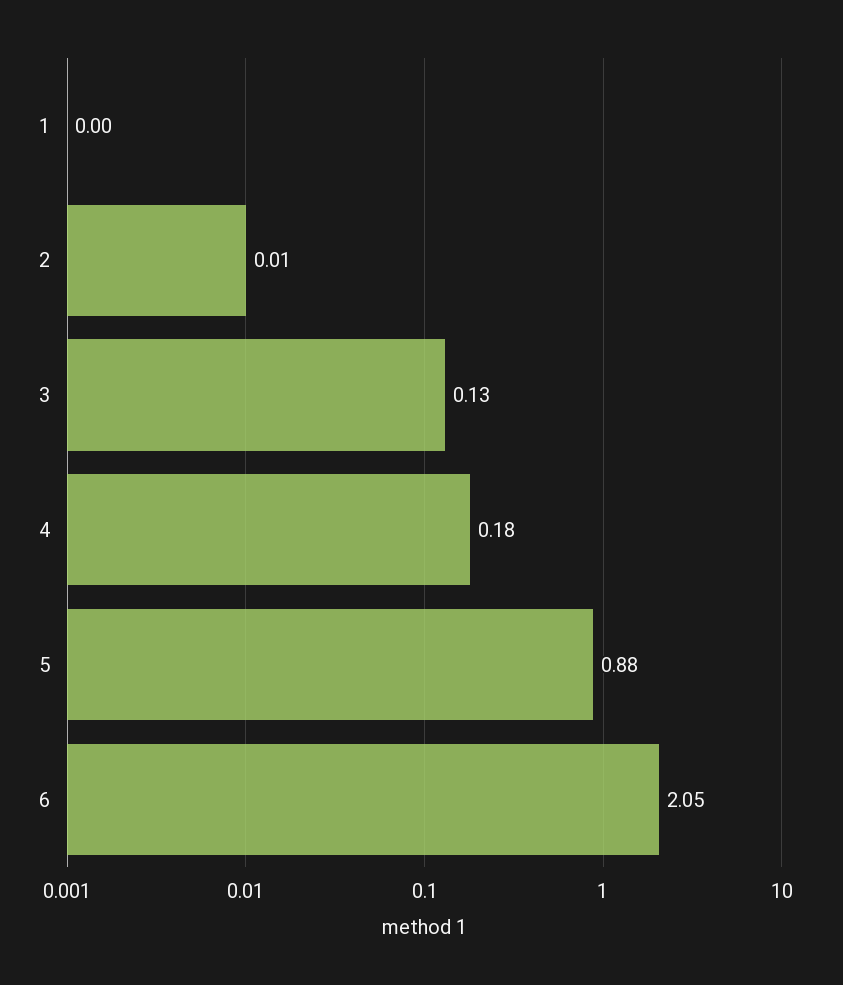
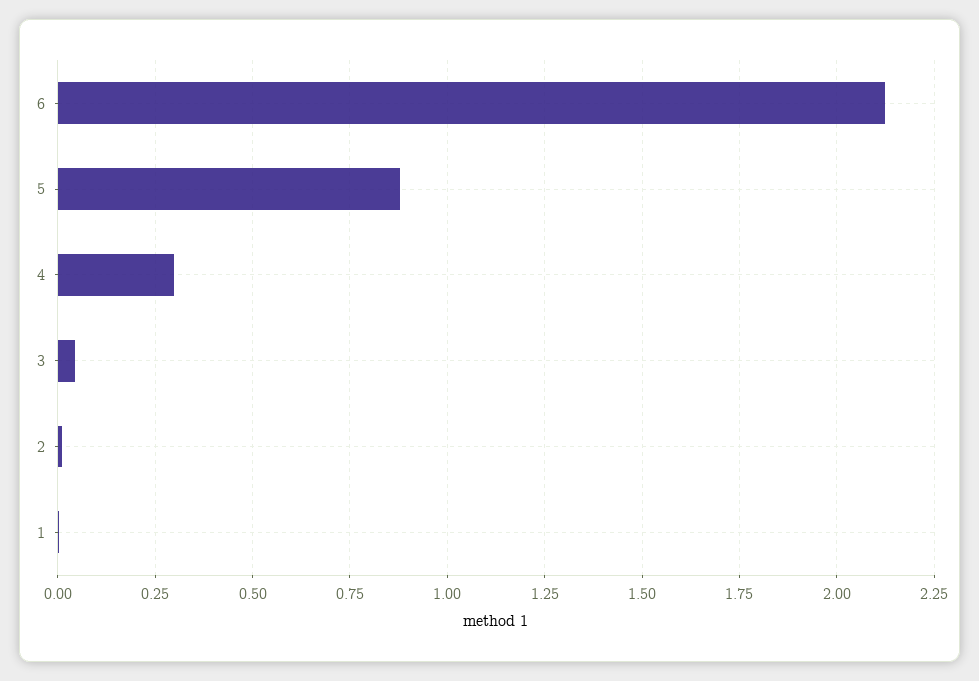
3: 0.13 -> 0.05
4: 0.18 -> 0.3
6: 2.05 -> 2.125

